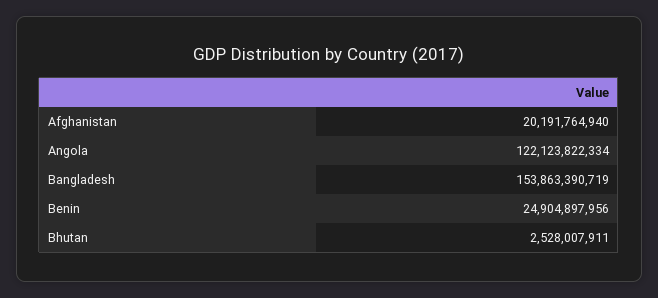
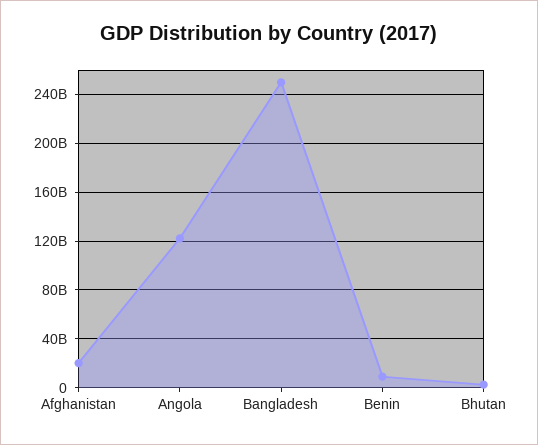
Bangladesh: 153863390719 -> 250000000000
Benin: 24904897956 -> 10000000000

